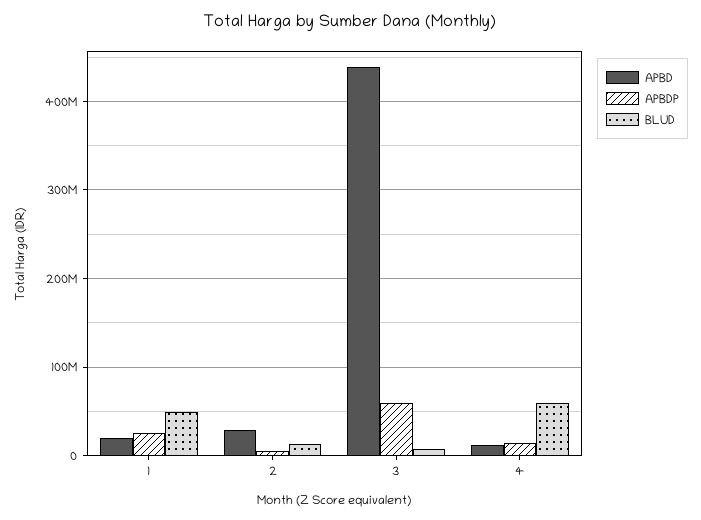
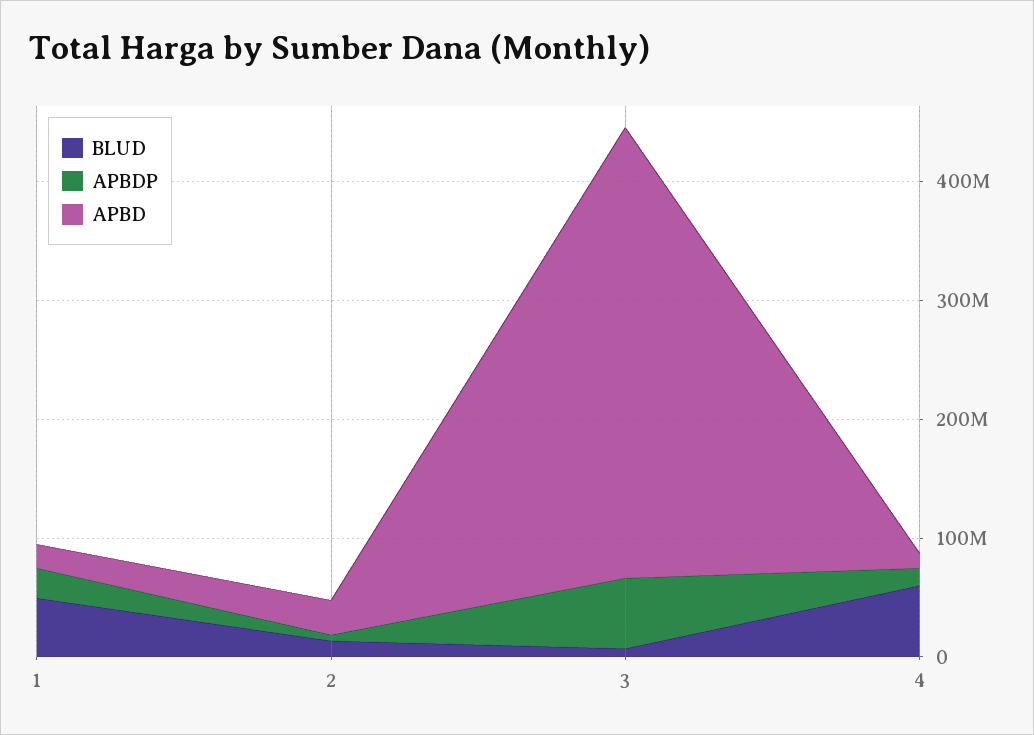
APBD, 3: 440000000 -> 380000000

